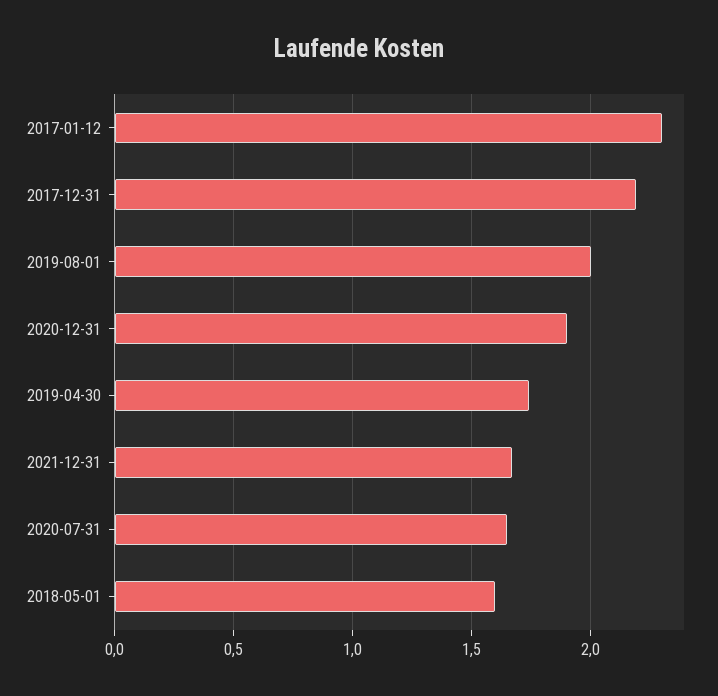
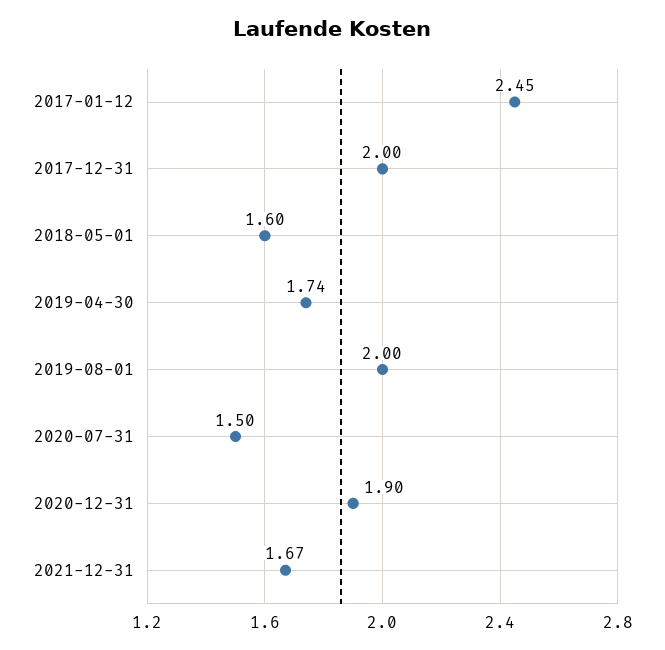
2017-01-12: 2.3 -> 2.45
2017-12-31: 2.2 -> 2
2020-07-31: 1.65 -> 1.5

